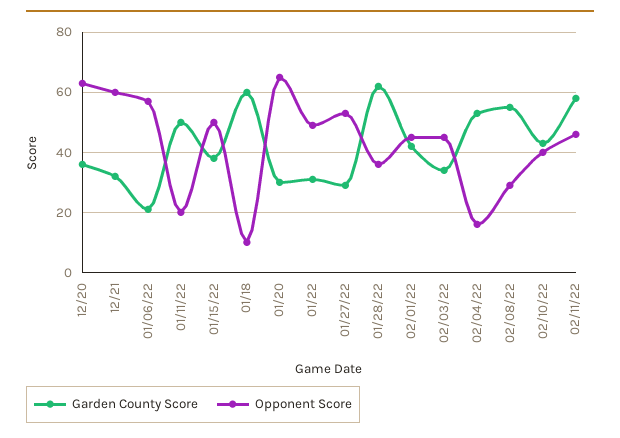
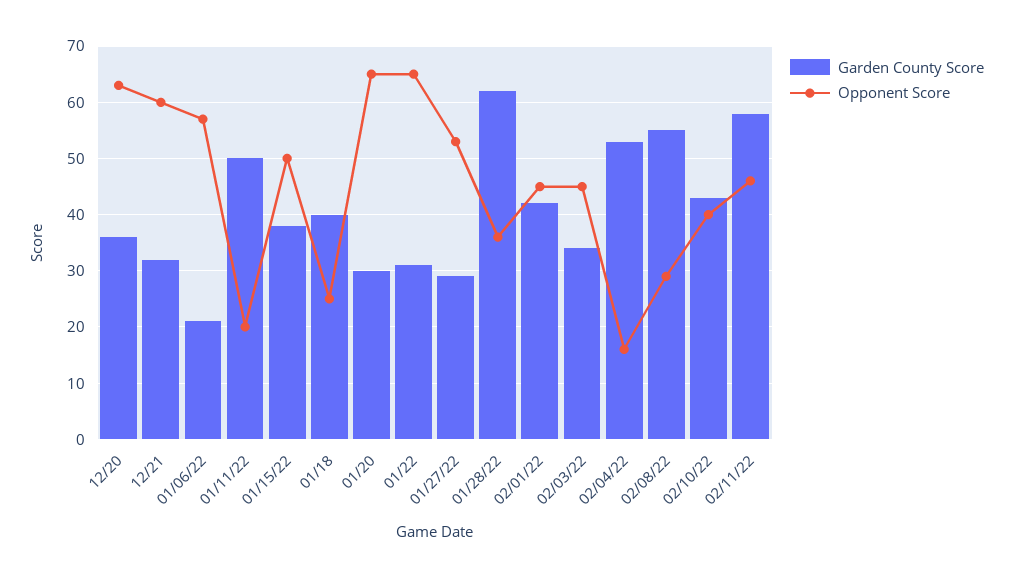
Garden County Score, 01/18: 60 -> 40
Opponent Score, 01/18: 10 -> 25
Opponent Score, 01/22: 50 -> 65

